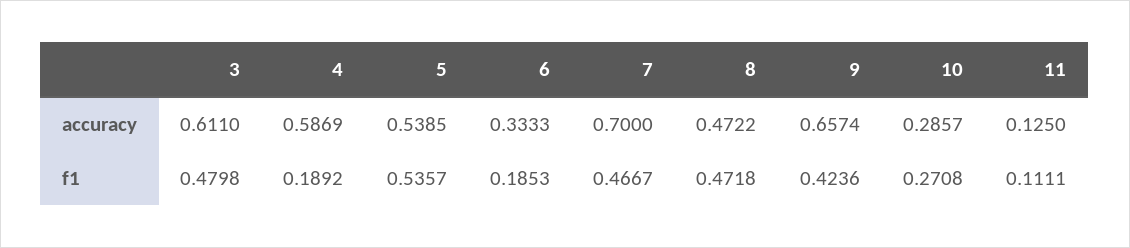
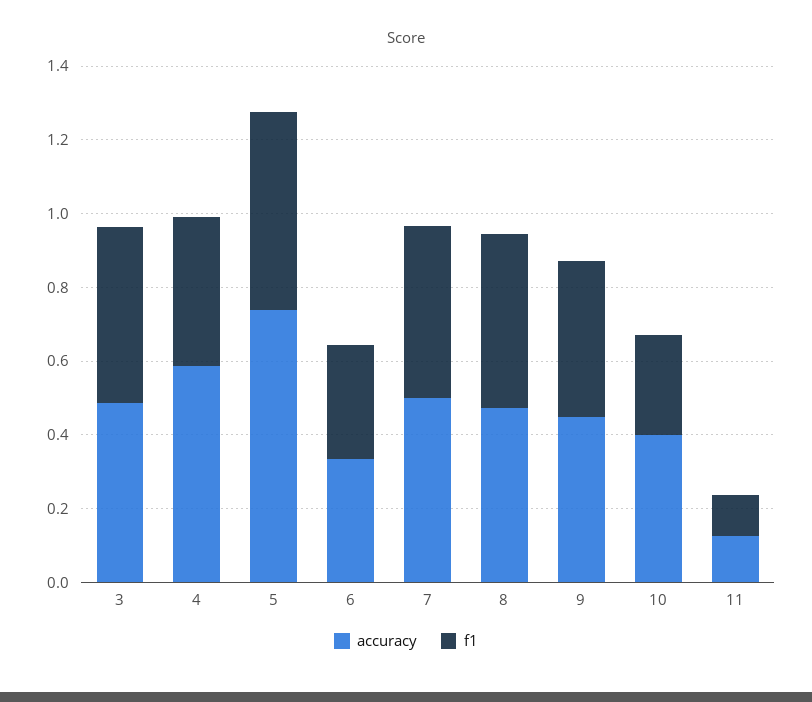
accuracy, 3: 0.611 -> 0.5
accuracy, 5: 0.5385 -> 0.75
accuracy, 7: 0.7 -> 0.5
accuracy, 9: 0.6574 -> 0.45
accuracy, 10: 0.2857 -> 0.4
f1, 4: 0.1892 -> 0.4
f1, 6: 0.1853 -> 0.3

